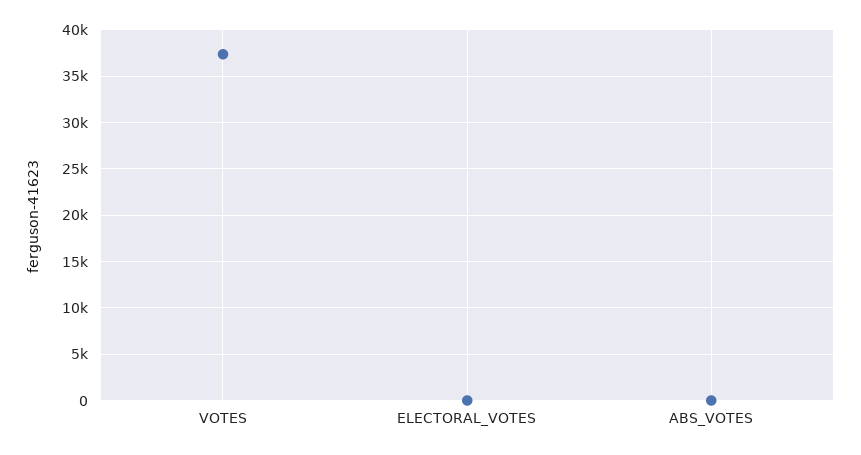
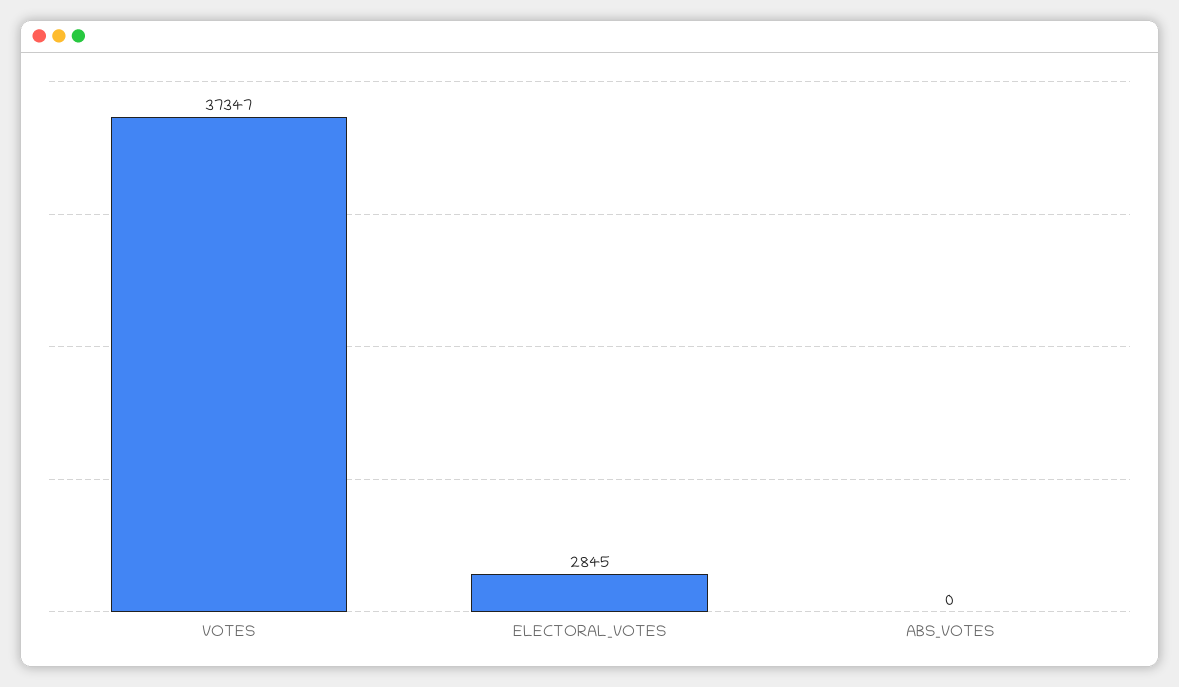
ELECTORAL_VOTES: 0 -> 2845

